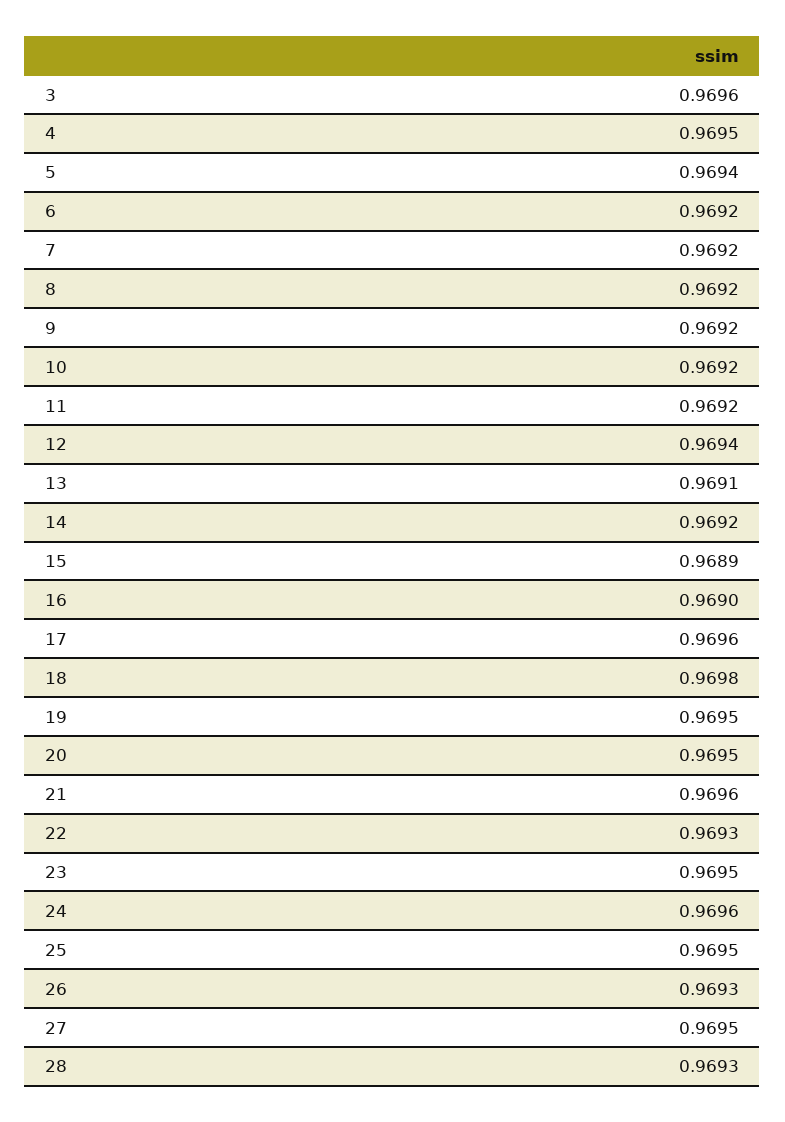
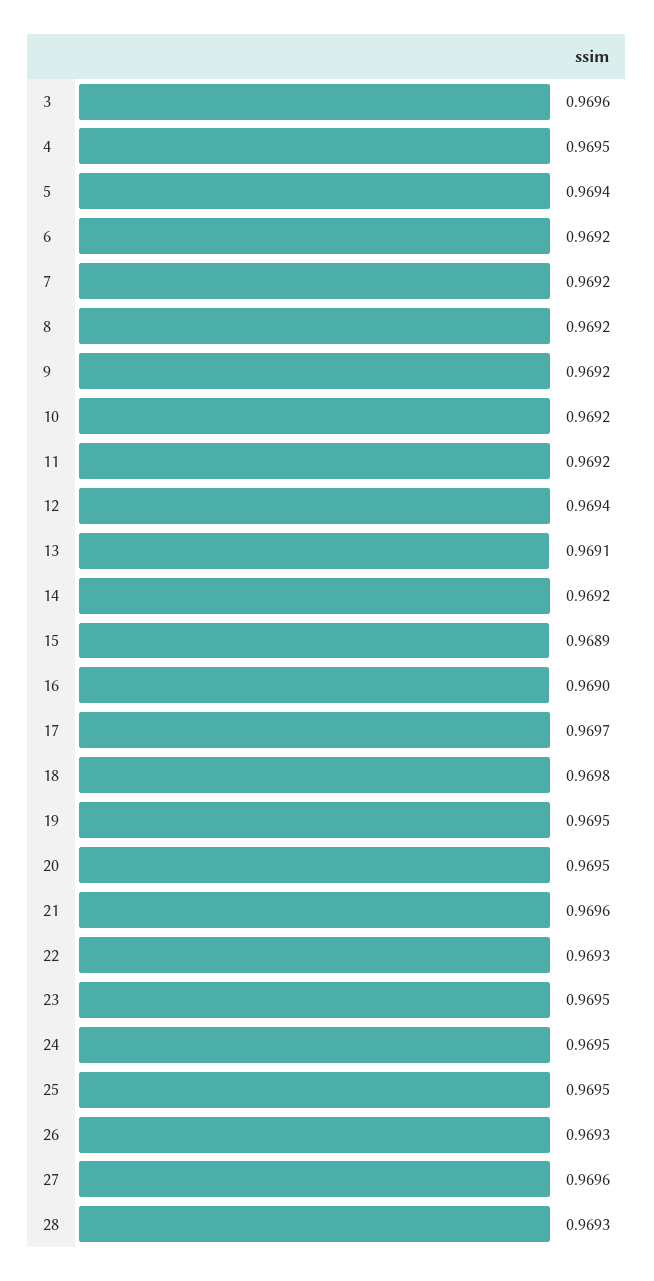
17: 0.9696 -> 0.9697
24: 0.9696 -> 0.9695
27: 0.9695 -> 0.9696

